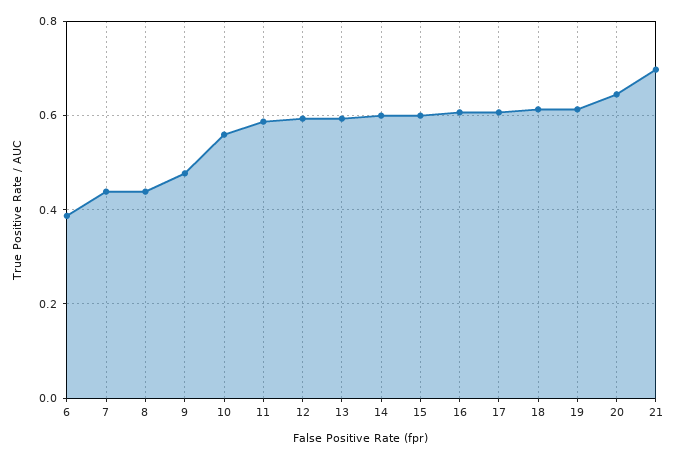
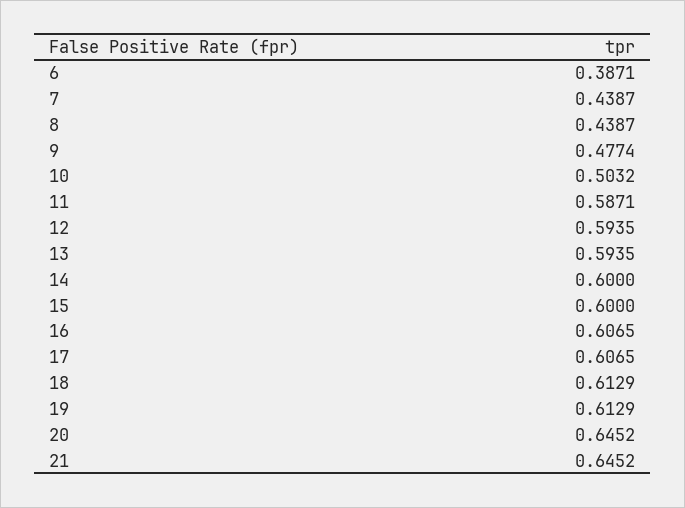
10: 0.56 -> 0.5032
21: 0.7 -> 0.6452

